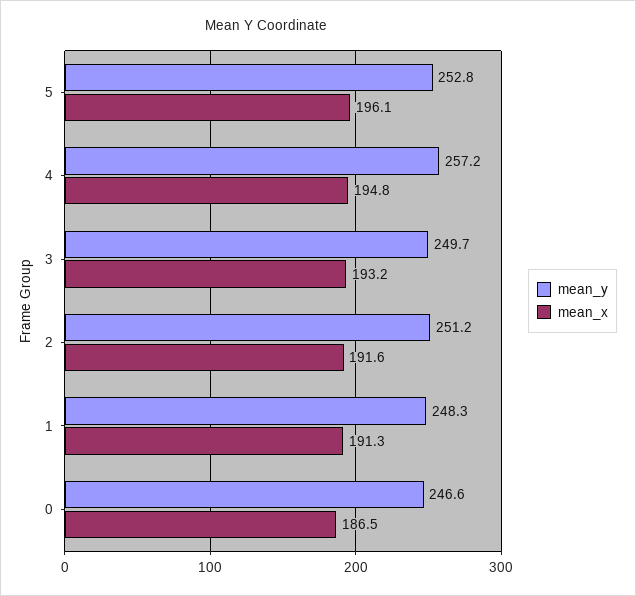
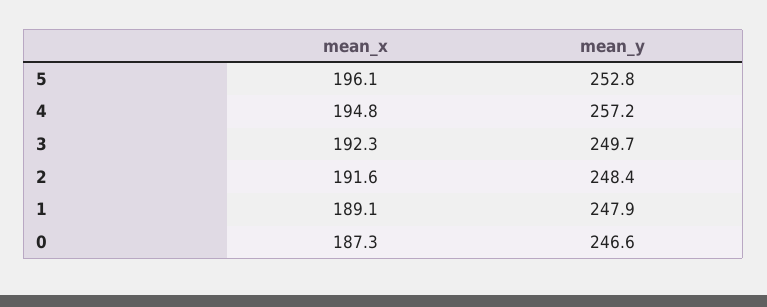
mean_x, 3: 193.2 -> 192.3
mean_y, 2: 251.2 -> 248.4
mean_y, 1: 248.3 -> 247.9
mean_x, 1: 191.3 -> 189.1
mean_x, 0: 186.5 -> 187.3

